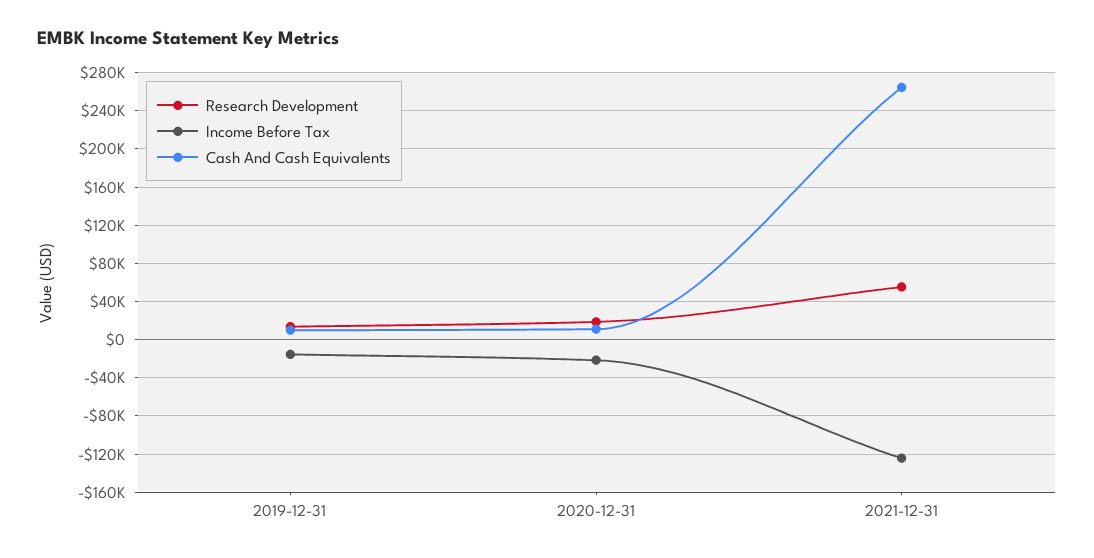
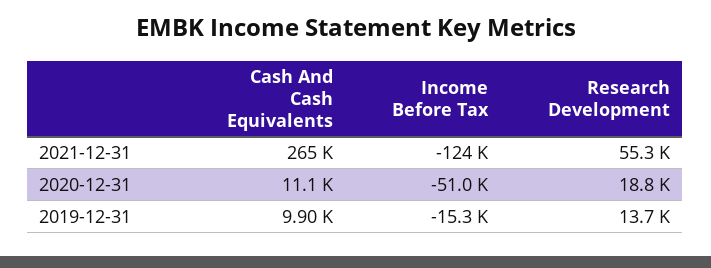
Income Before Tax, 2020-12-31: -20000 -> -51000

